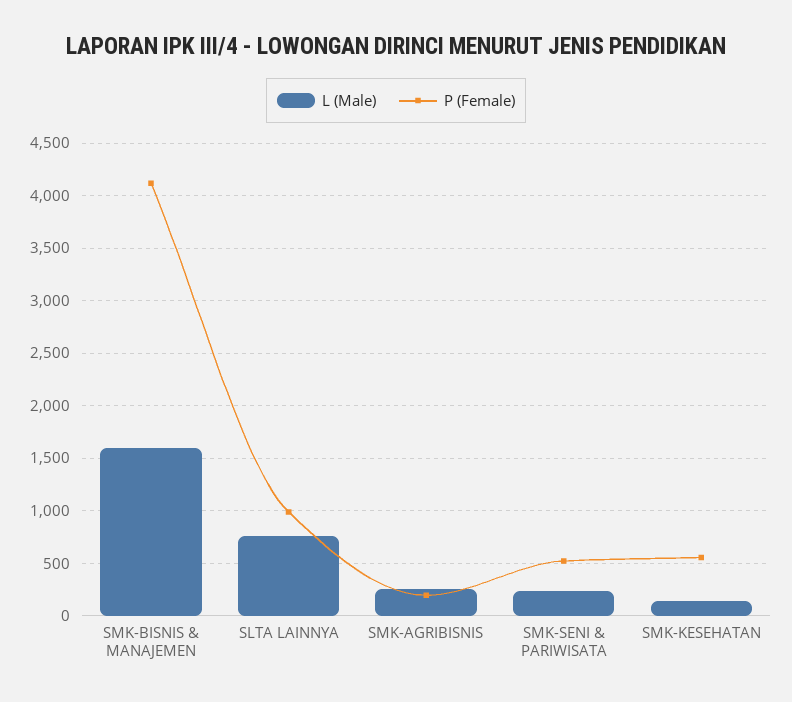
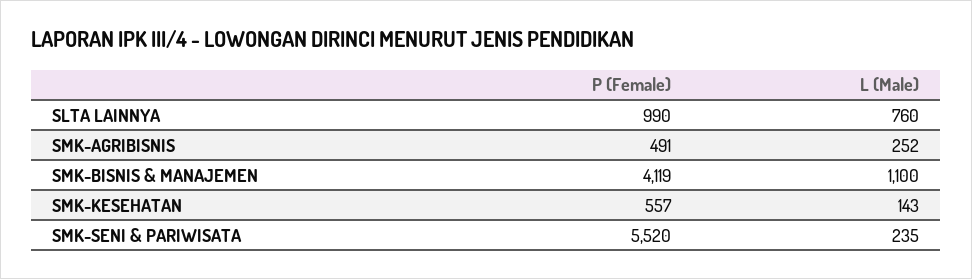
L (Male), SMK-BISNIS & MANAJEMEN: 1600 -> 1100
P (Female), SMK-AGRIBISNIS: 200 -> 491
P (Female), SMK-SENI & PARIWISATA: 500 -> 5520

